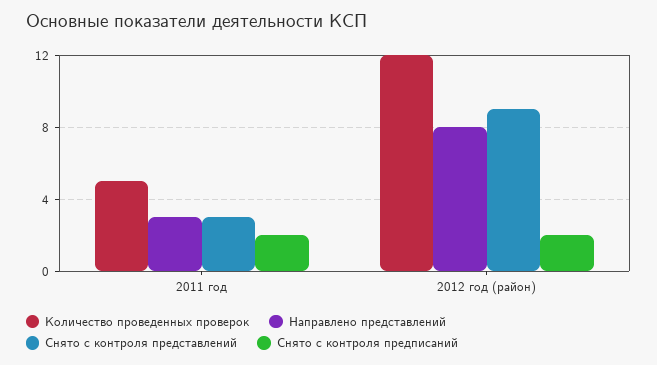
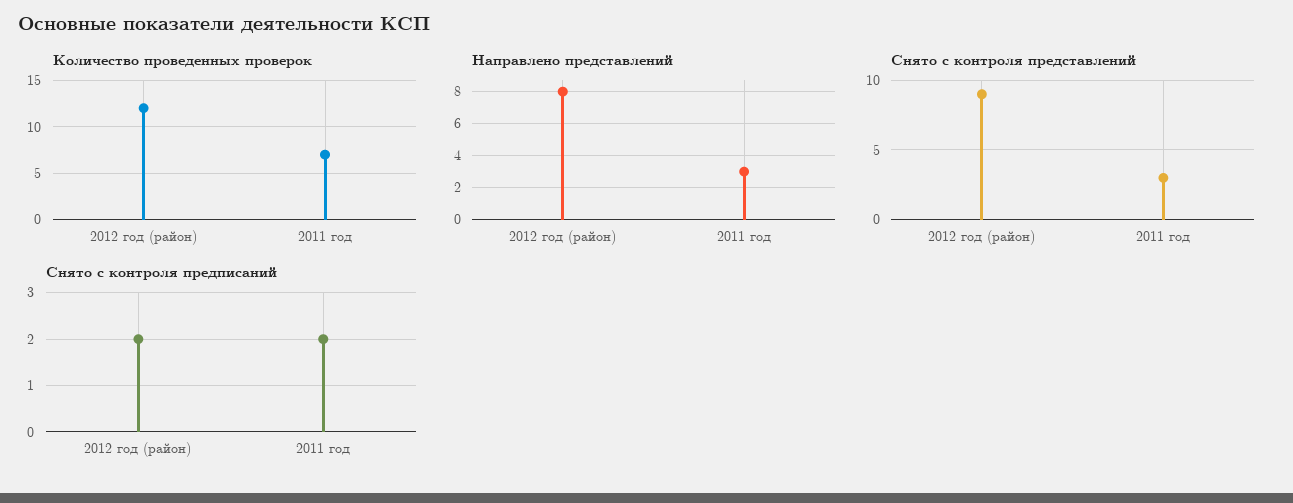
Количество проведенных проверок, 2011 год: 5 -> 7

